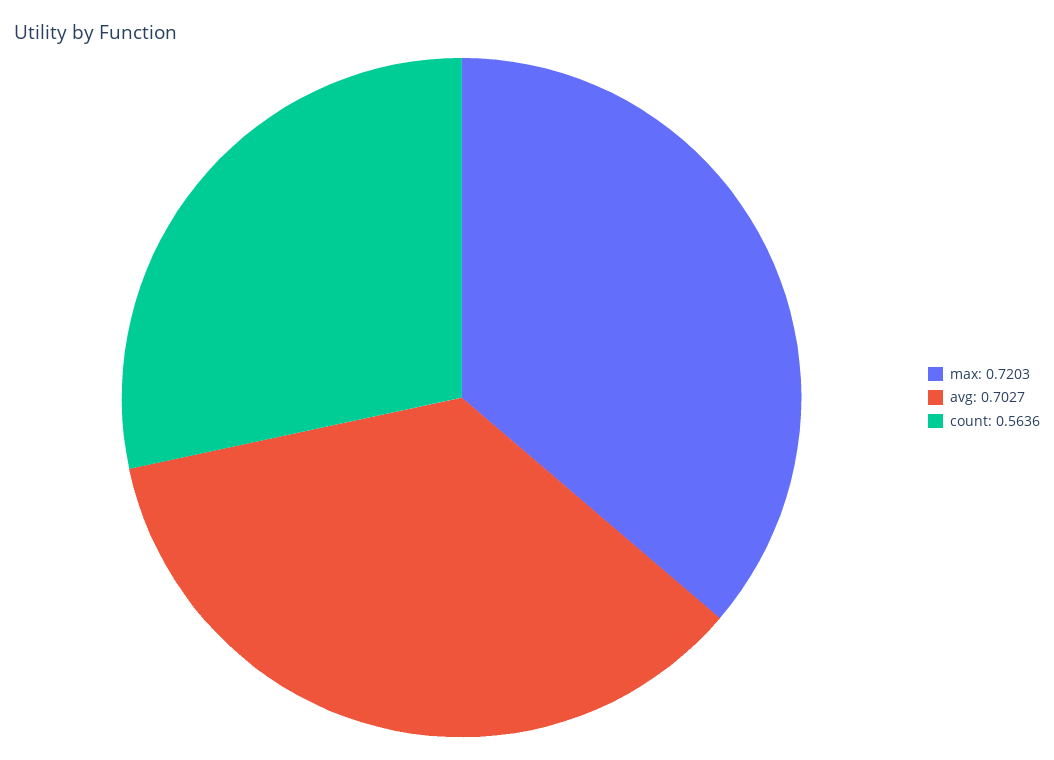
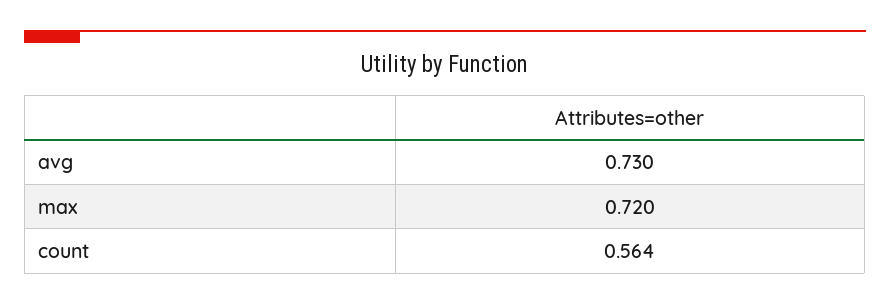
avg: 0.7027 -> 0.73

